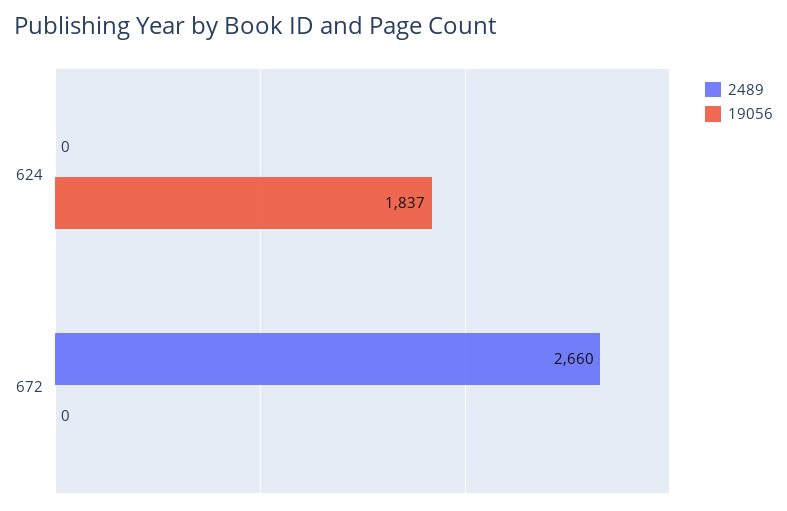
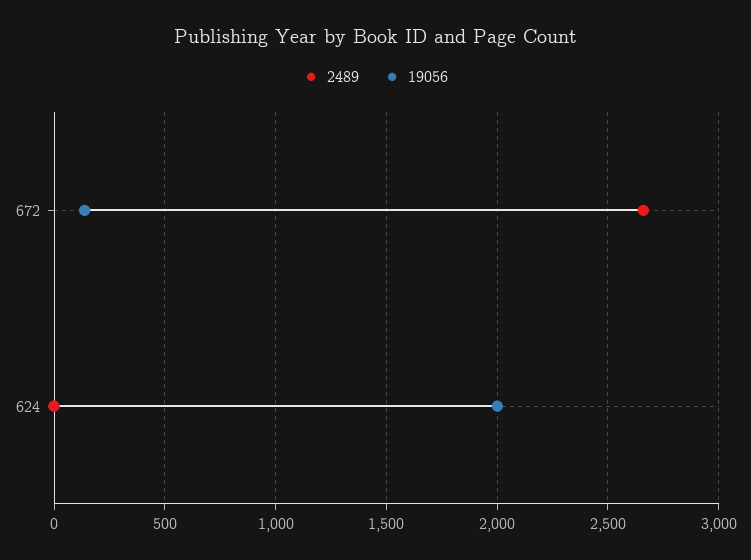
19056, 624: 1837 -> 2000
19056, 672: 0 -> 150

